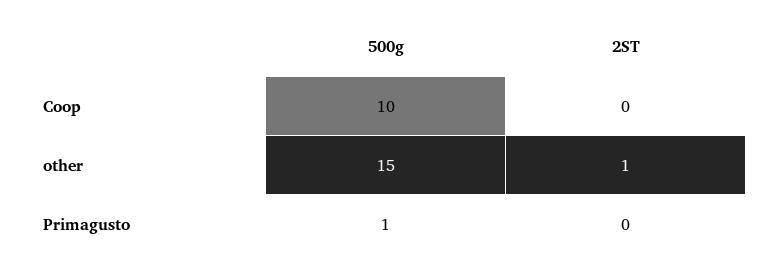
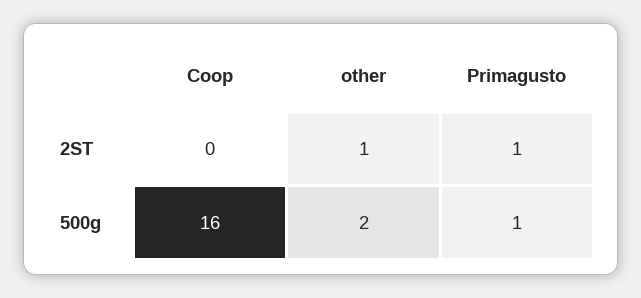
500g, Coop: 10 -> 16
500g, other: 15 -> 2
2ST, Primagusto: 0 -> 1

